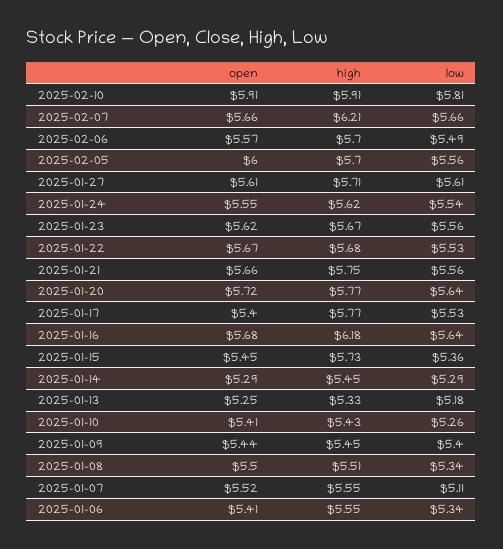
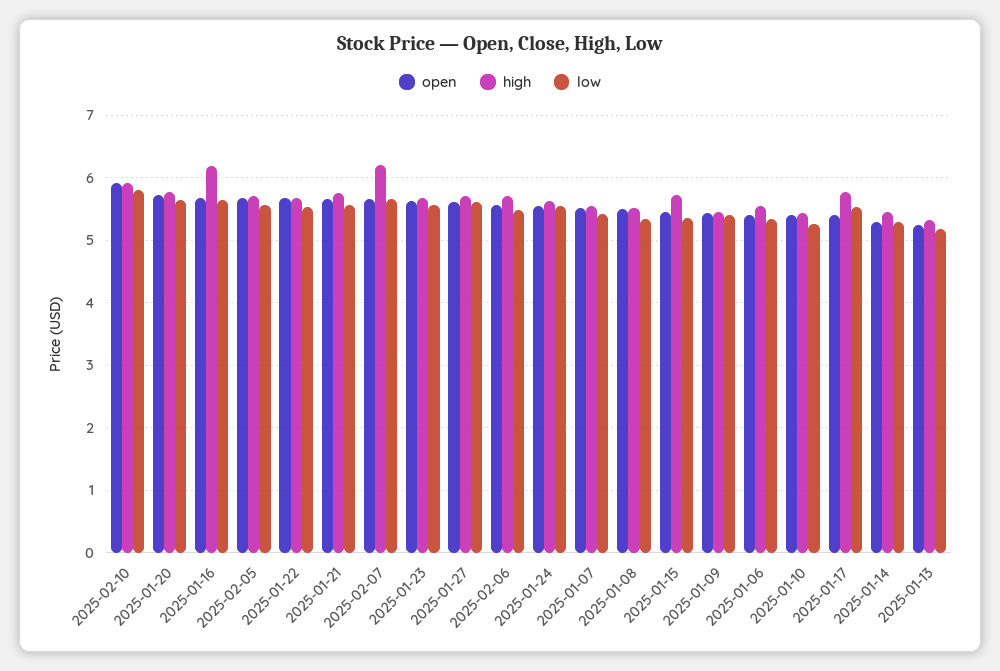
open, 2025-02-05: 6 -> 5.7
low, 2025-01-07: 5.11 -> 5.4

